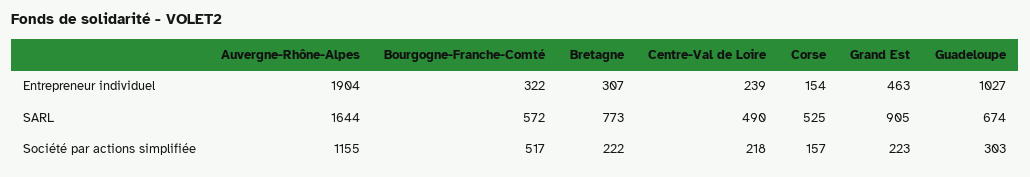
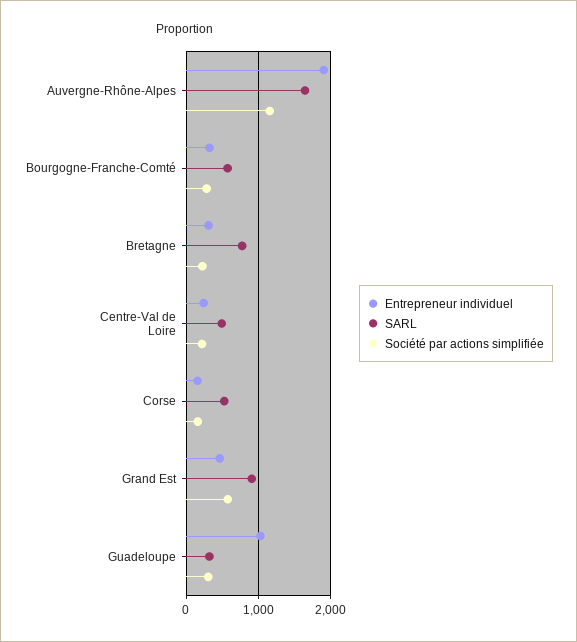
SARL, Guadeloupe: 674 -> 300
Société par actions simplifiée, Bourgogne-Franche-Comté: 517 -> 300
Société par actions simplifiée, Grand Est: 223 -> 600

